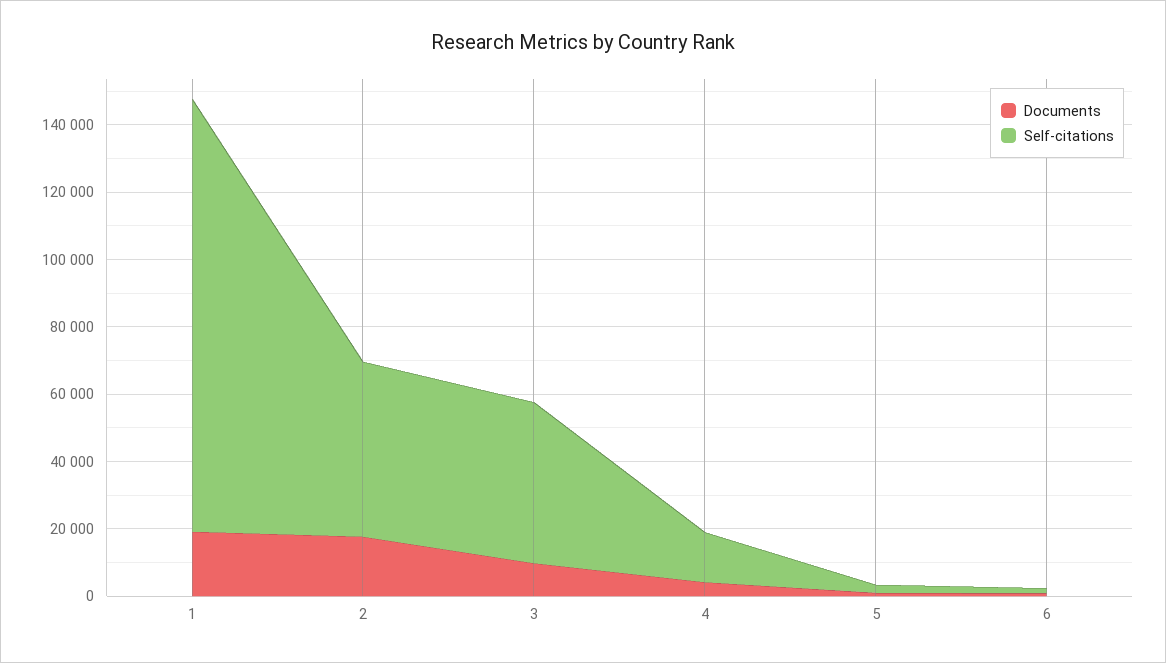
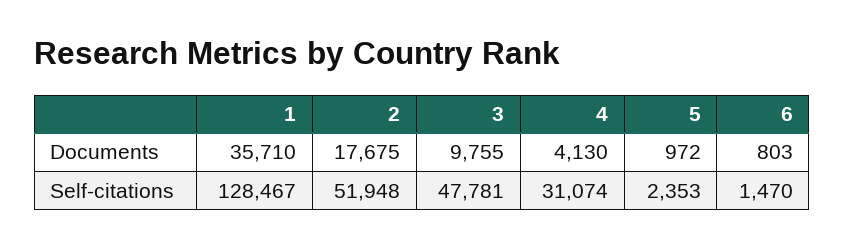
Documents, 1: 20000 -> 35710
Self-citations, 4: 15000 -> 31074

